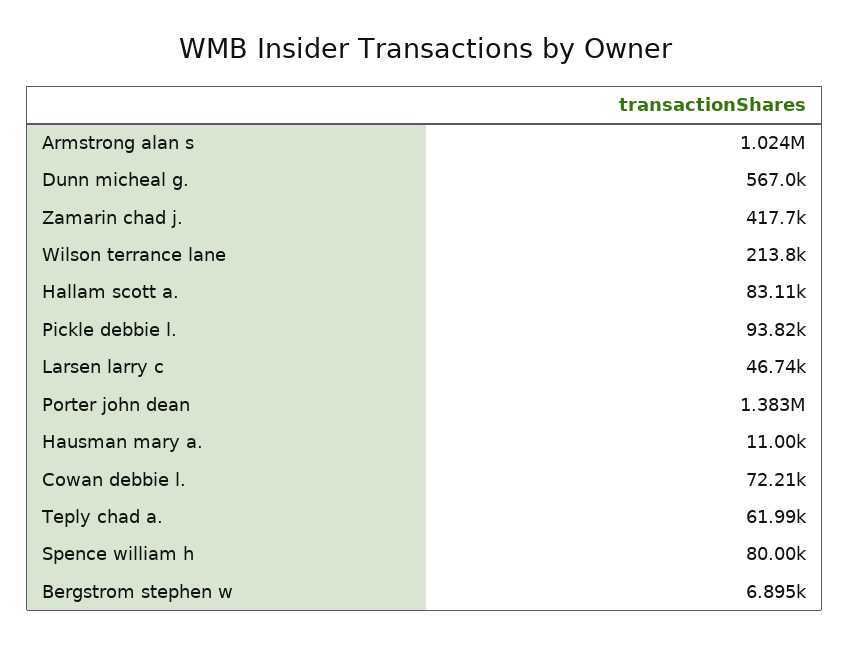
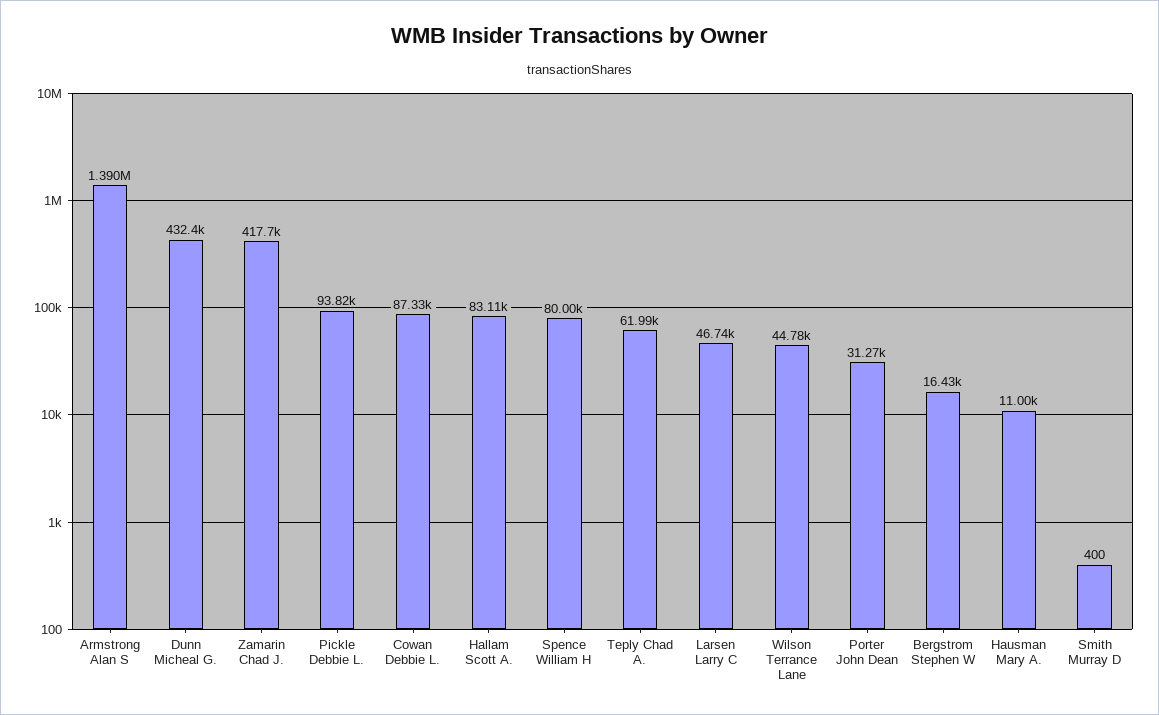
Armstrong alan s: 1024000 -> 1390000
Dunn micheal g.: 567000 -> 432400
Wilson terrance lane: 213800 -> 44780
Porter john dean: 1383000 -> 31270
Cowan debbie l.: 72210 -> 87330
Bergstrom stephen w: 6895 -> 16430
Smith Murray D: none -> 400

